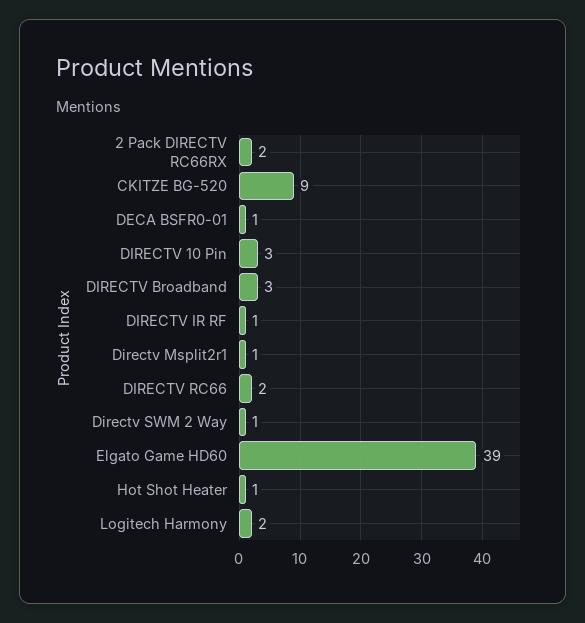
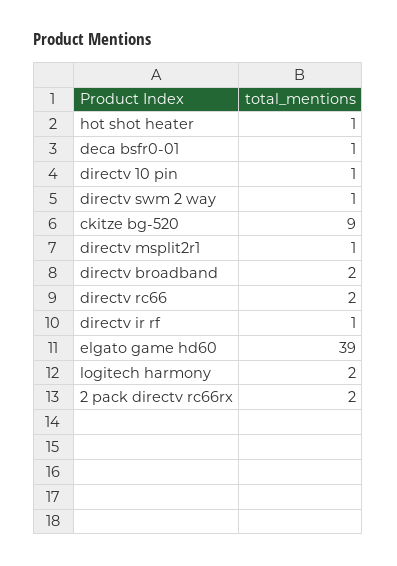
DIRECTV 10 Pin: 3 -> 1
DIRECTV Broadband: 3 -> 2

